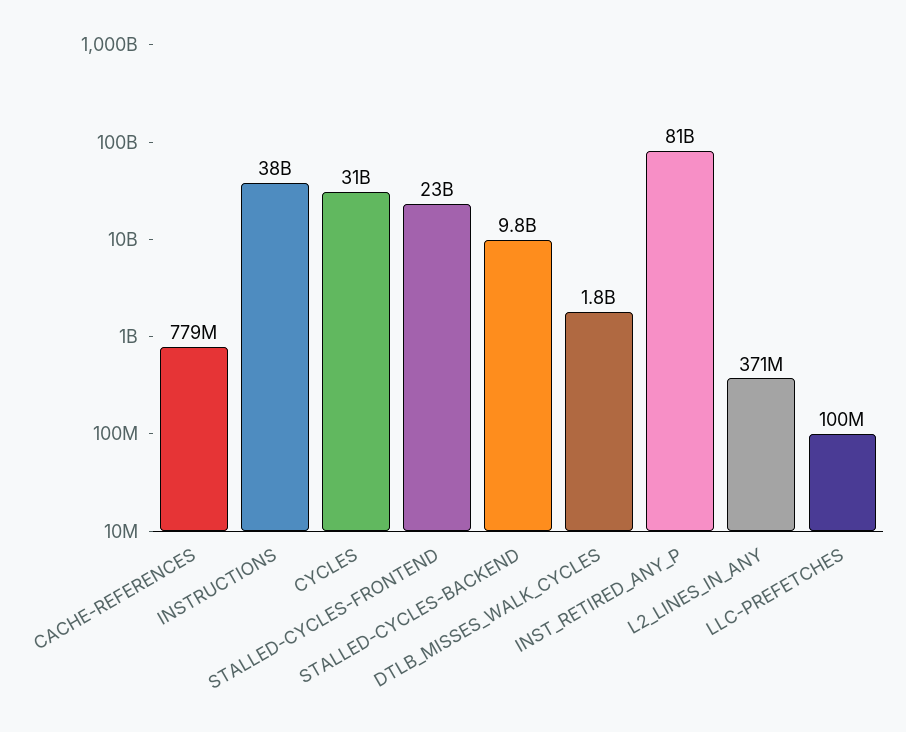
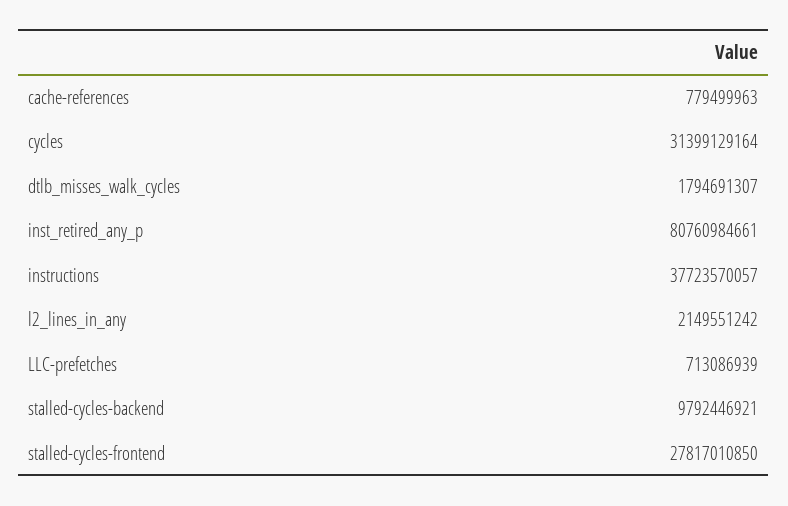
STALLED-CYCLES-FRONTEND: 23000000000 -> 27817010850
L2_LINES_IN_ANY: 371000000 -> 2149551242
LLC-PREFETCHES: 100000000 -> 713086939

